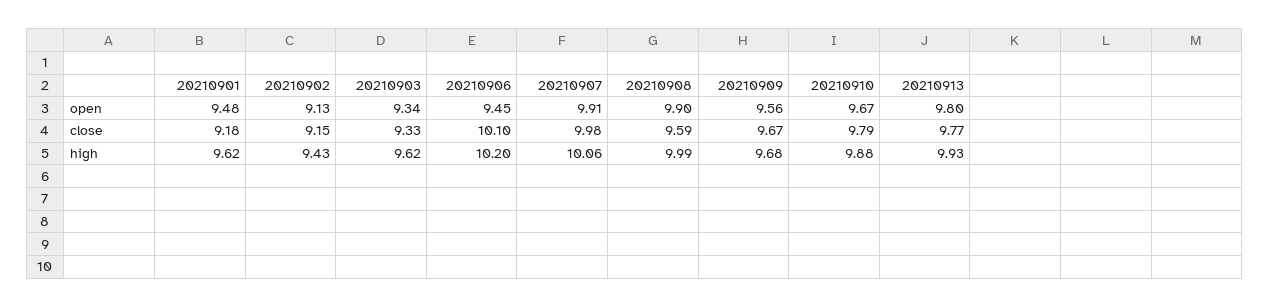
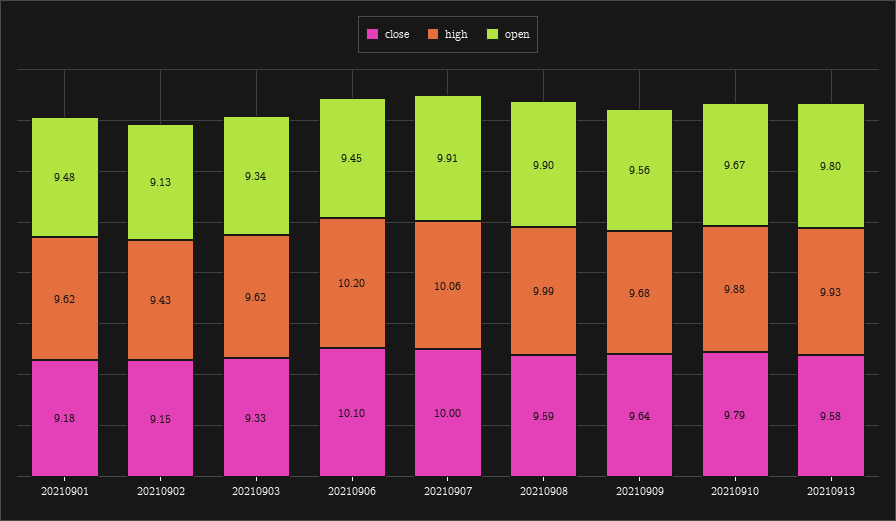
close, 20210907: 9.98 -> 10
close, 20210909: 9.67 -> 9.64
close, 20210913: 9.77 -> 9.58

